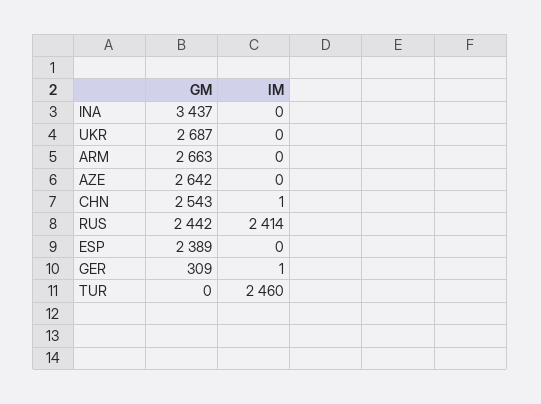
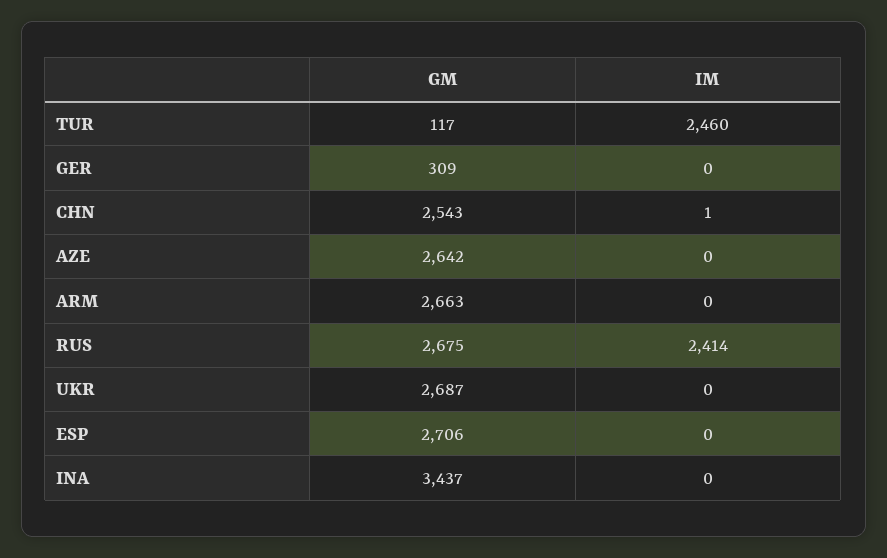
GM, RUS: 2442 -> 2675
GM, ESP: 2389 -> 2706
IM, GER: 1 -> 0
GM, TUR: 0 -> 117

